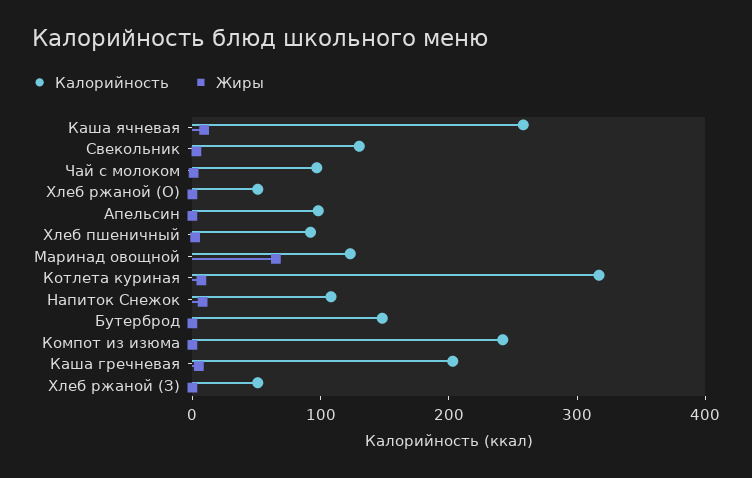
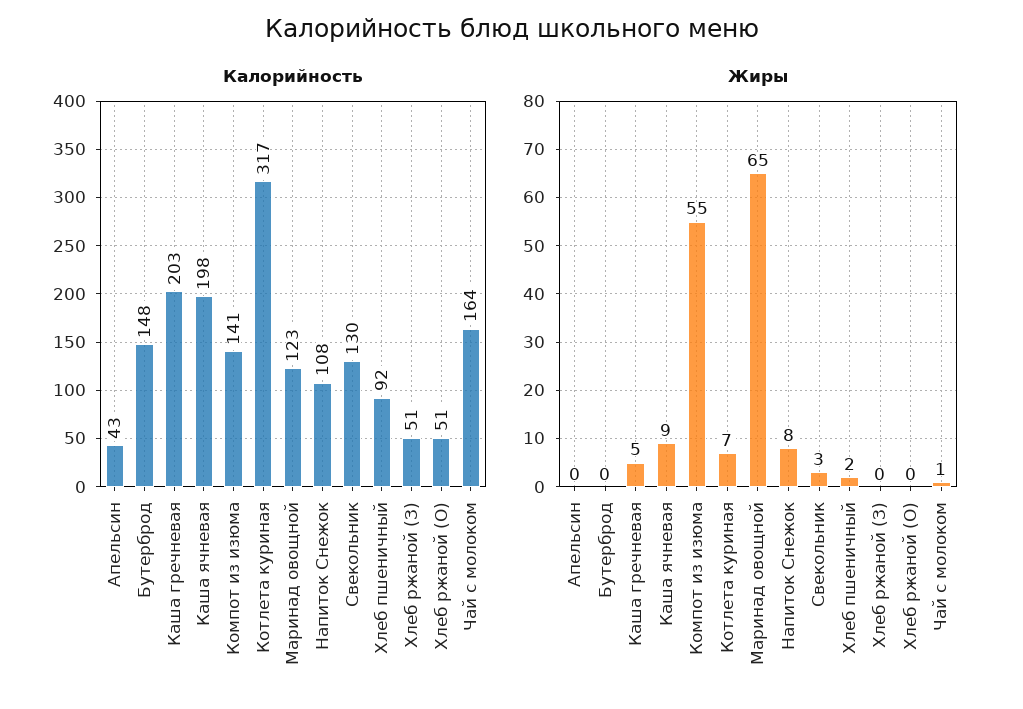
Калорийность, Каша ячневая: 260 -> 198
Калорийность, Чай с молоком: 100 -> 164
Калорийность, Апельсин: 100 -> 43
Калорийность, Компот из изюма: 240 -> 141
Жиры, Компот из изюма: 0 -> 55

